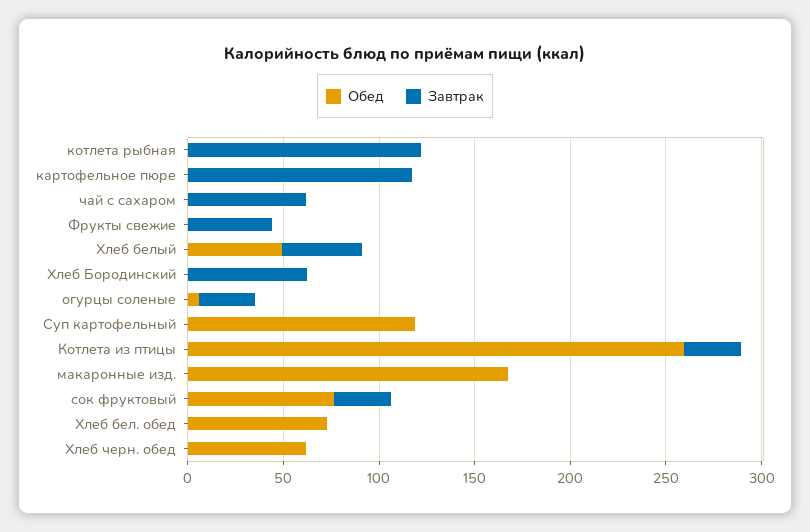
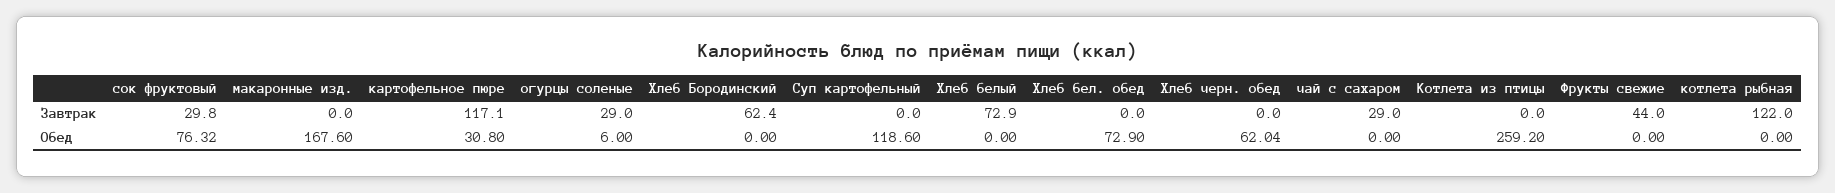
Обед, картофельное пюре: 0 -> 30.8
Завтрак, чай с сахаром: 60 -> 29
Обед, Хлеб белый: 50 -> 0
Завтрак, Хлеб белый: 40 -> 72.9
Завтрак, Котлета из птицы: 30 -> 0

